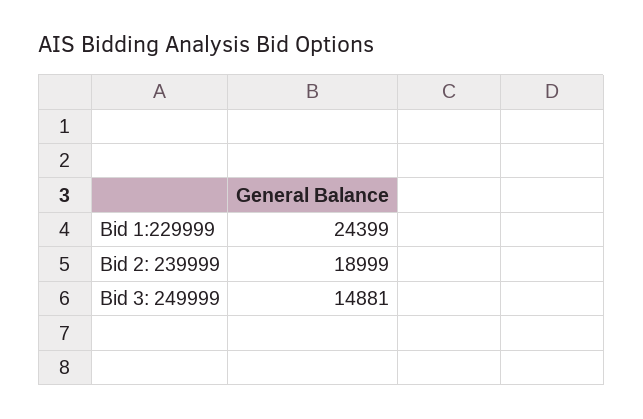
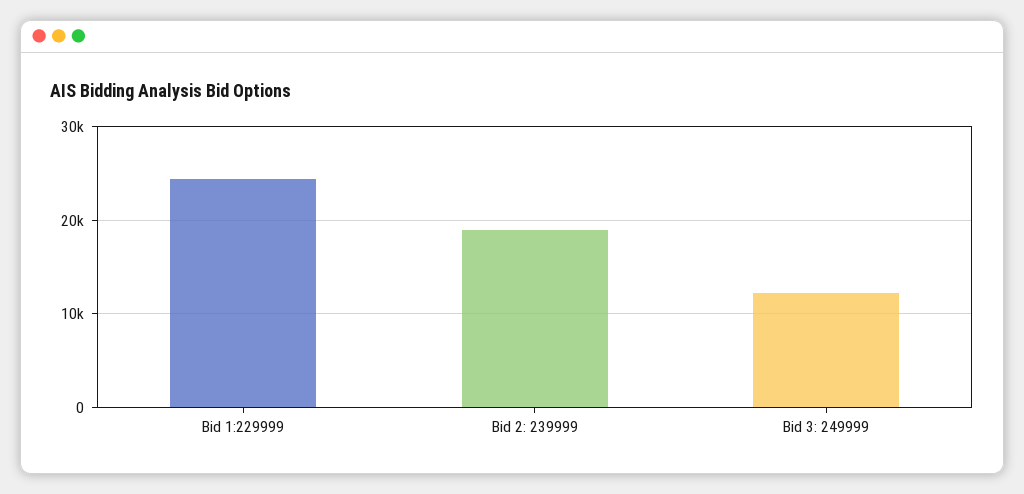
Bid 3: 249999: 14881 -> 12000

